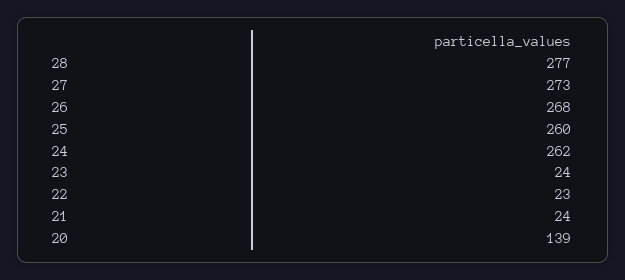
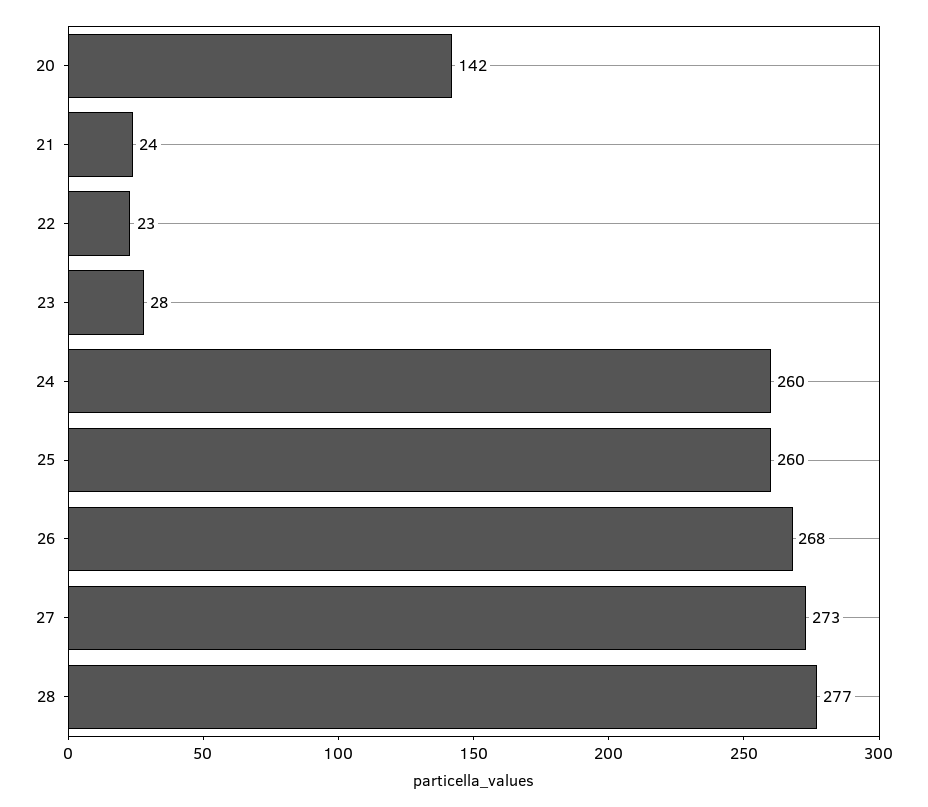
24: 262 -> 260
23: 24 -> 28
20: 139 -> 142

